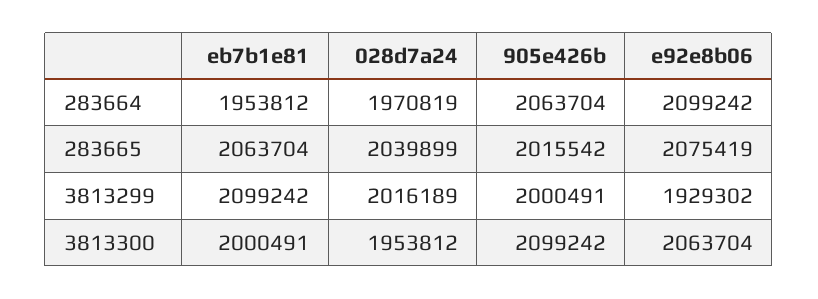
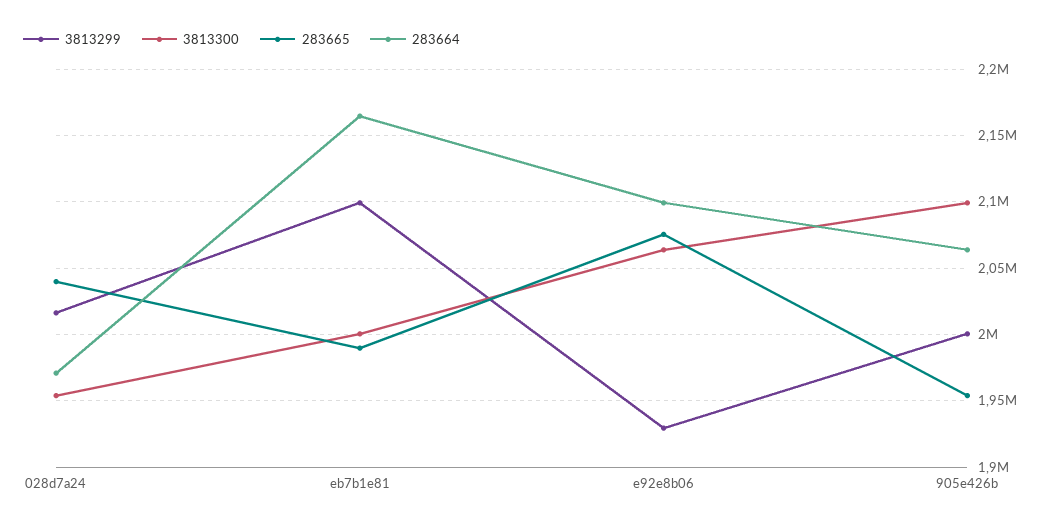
283664, eb7b1e81: 1953812 -> 2165000
283665, eb7b1e81: 2063704 -> 1990000
283665, 905e426b: 2015542 -> 1955000

